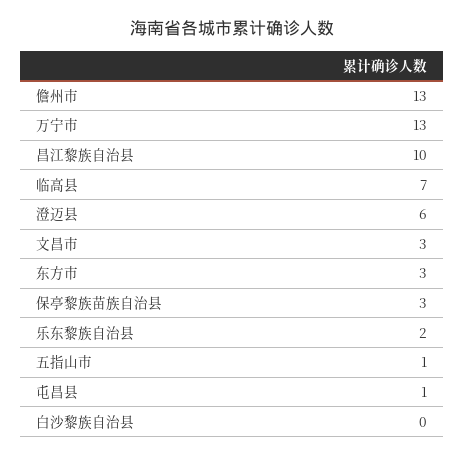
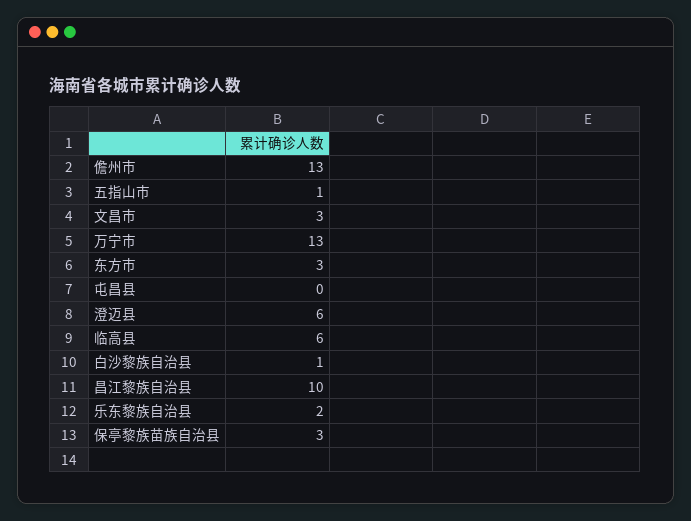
临高县: 7 -> 6
屯昌县: 1 -> 0
白沙黎族自治县: 0 -> 1

